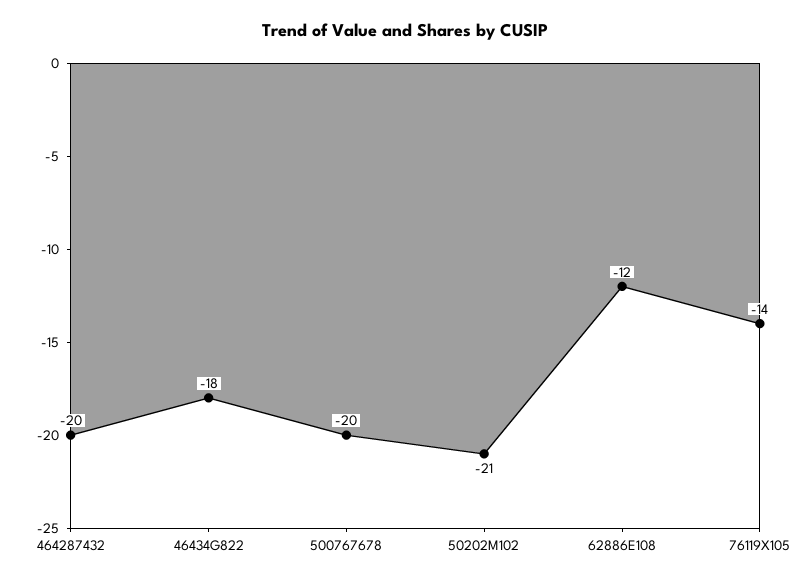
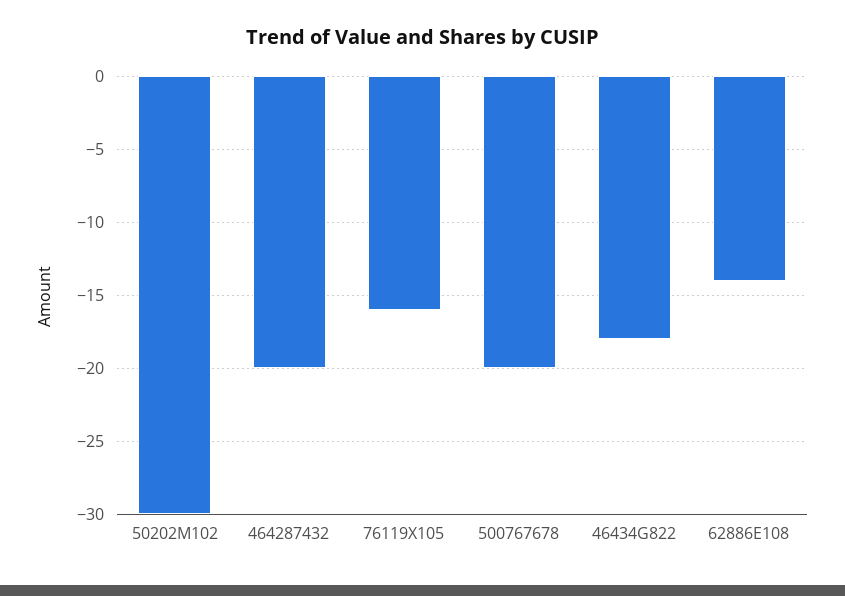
50202M102: -21 -> -30
62886E108: -12 -> -14
76119X105: -14 -> -16

